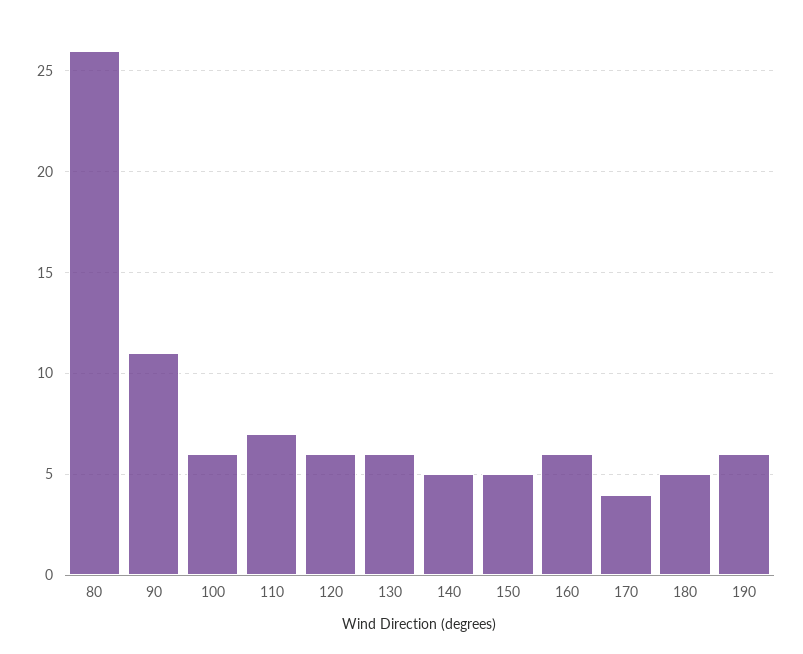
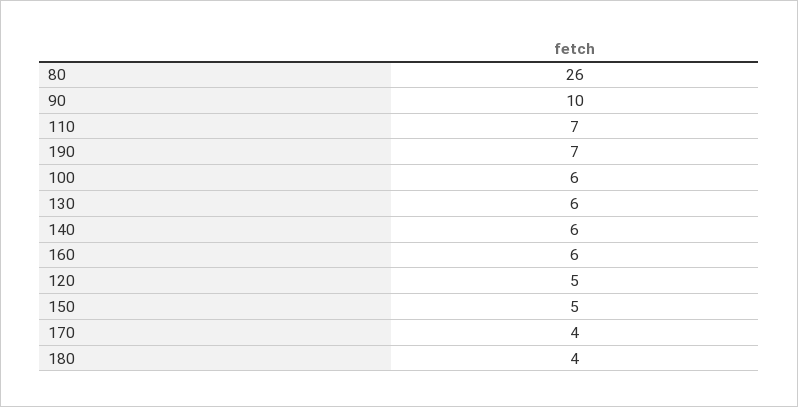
90: 11 -> 10
120: 6 -> 5
140: 5 -> 6
180: 5 -> 4
190: 6 -> 7

